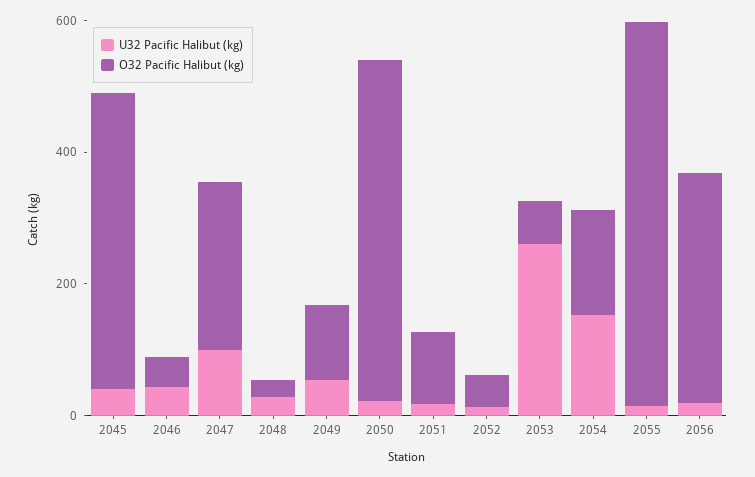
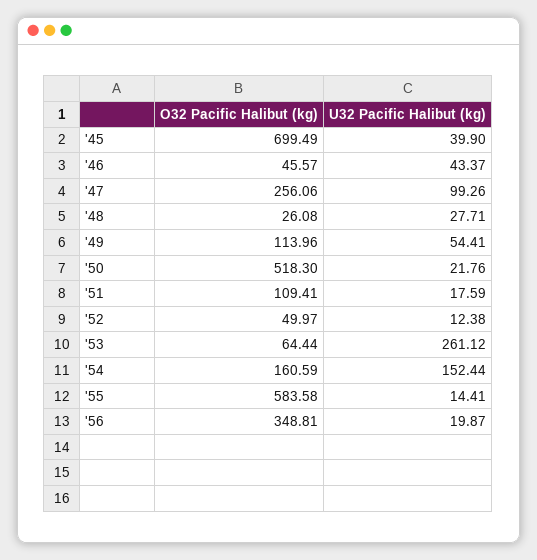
O32 Pacific Halibut (kg), 2045: 450 -> 699.49

